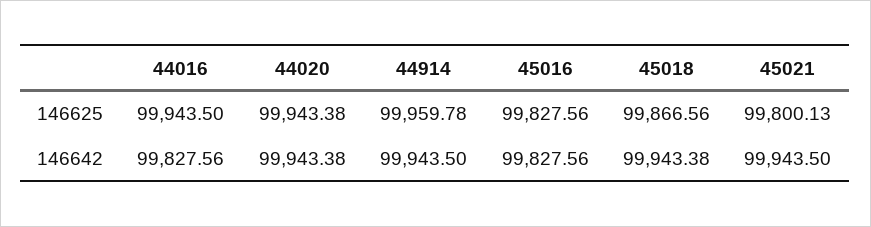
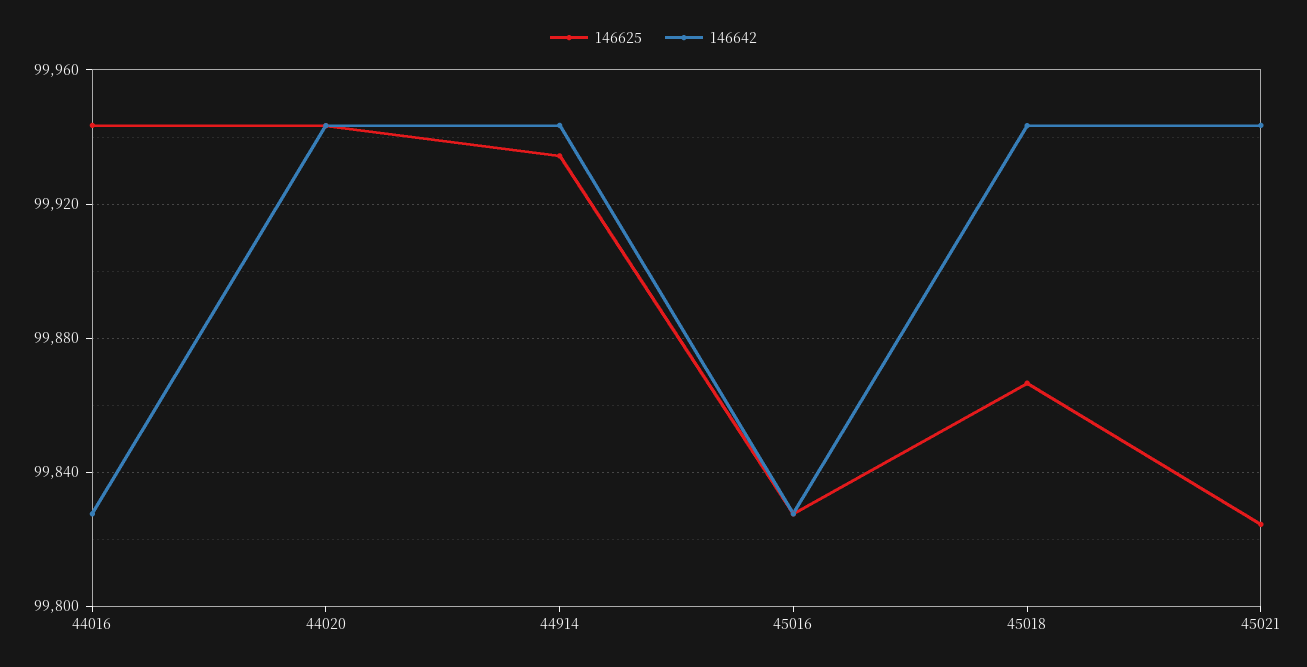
146625, 44914: 99959.78 -> 99935
146625, 45021: 99800.13 -> 99825

